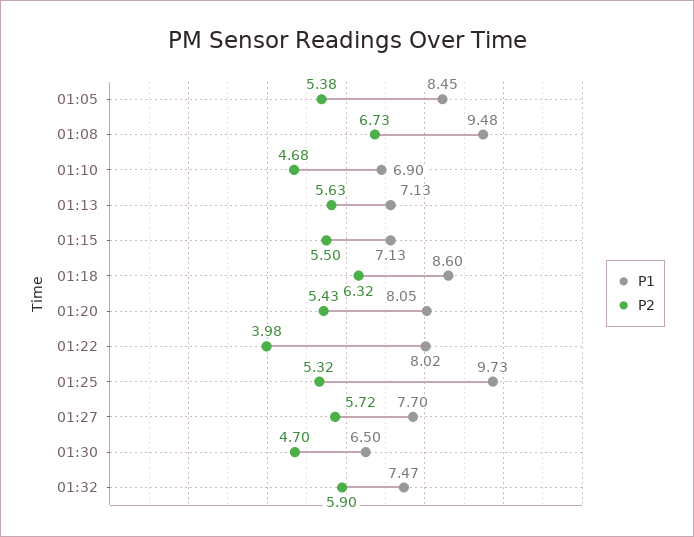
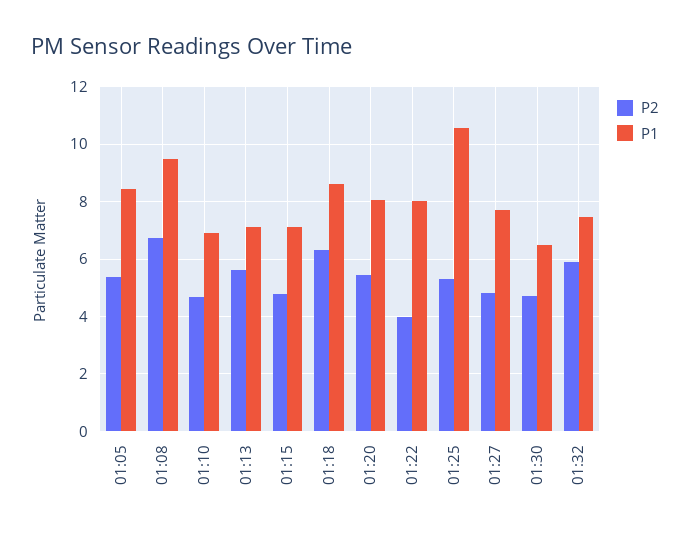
P2, 01:15: 5.5 -> 4.75
P1, 01:25: 9.73 -> 10.5
P2, 01:27: 5.72 -> 4.75

